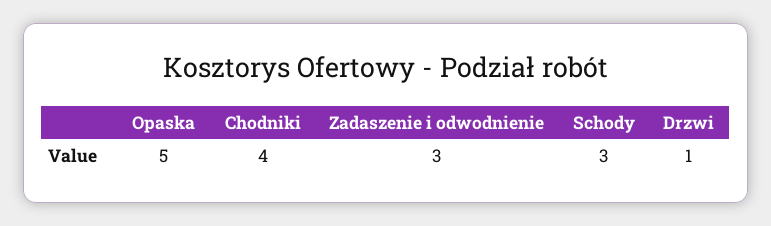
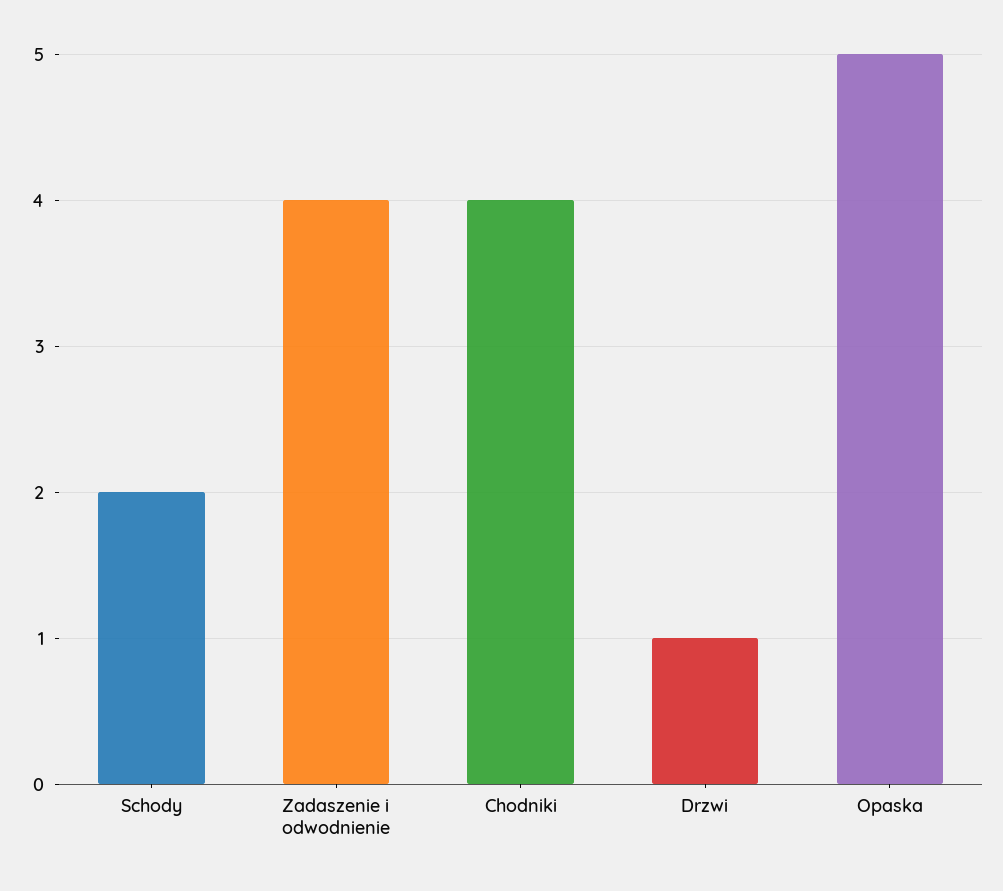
Zadaszenie i odwodnienie: 3 -> 4
Schody: 3 -> 2

